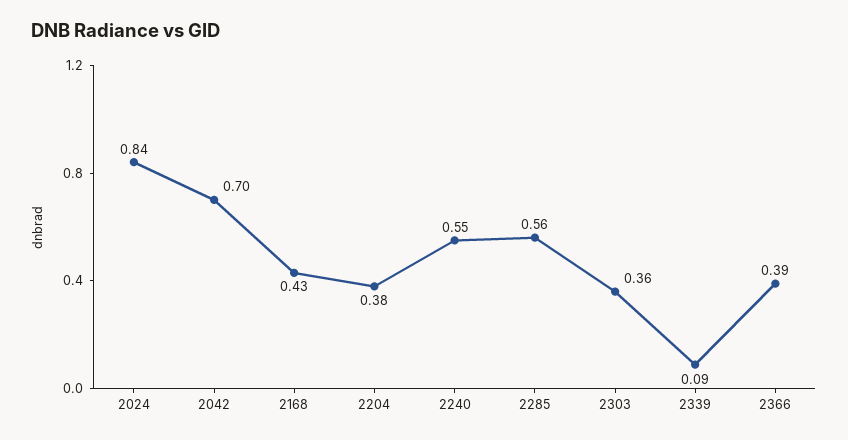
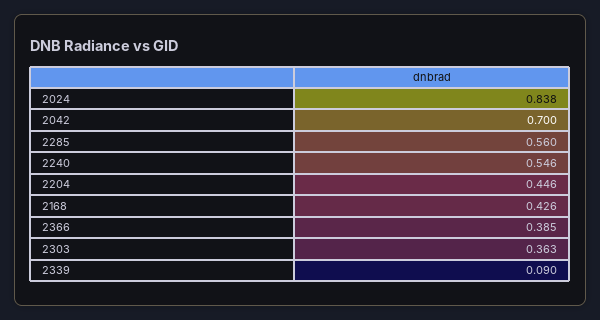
2204: 0.38 -> 0.446

